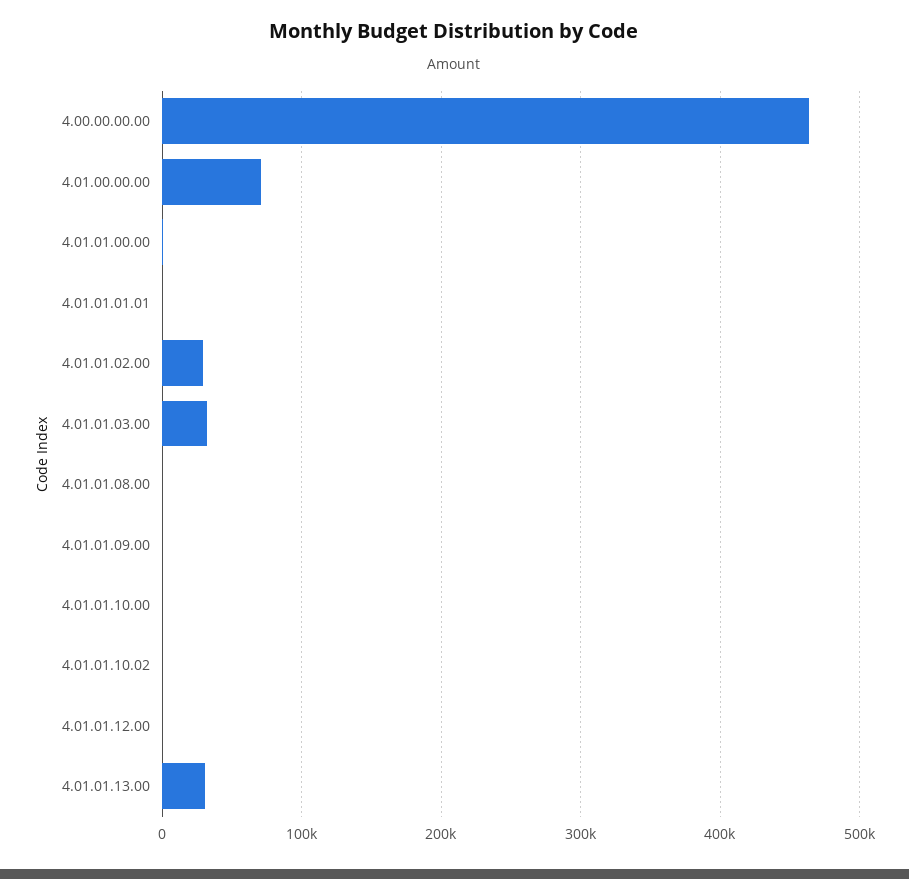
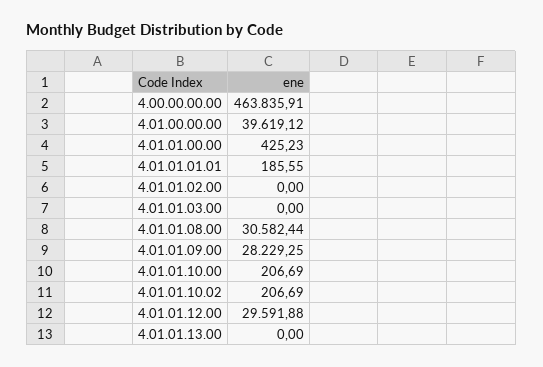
4.01.00.00.00: 70000 -> 39619.12
4.01.01.02.00: 30000 -> 0
4.01.01.03.00: 30000 -> 0
4.01.01.08.00: 0 -> 30582.44
4.01.01.09.00: 0 -> 28229.25
4.01.01.12.00: 0 -> 29591.88
4.01.01.13.00: 30000 -> 0

